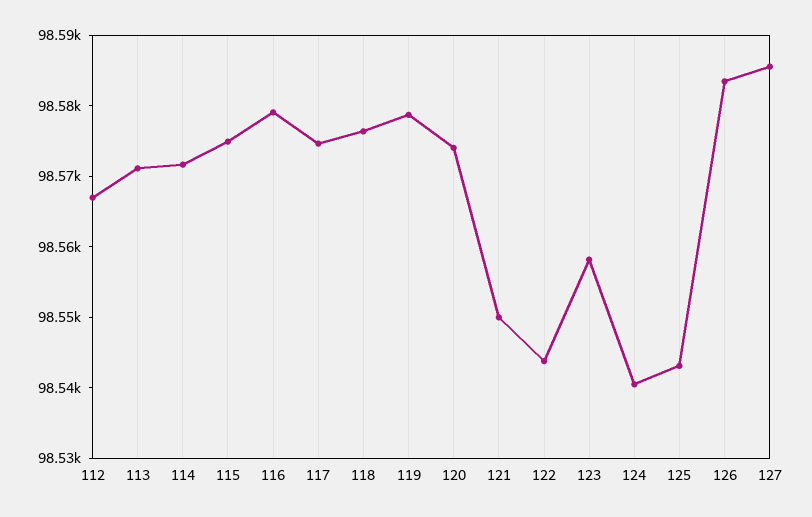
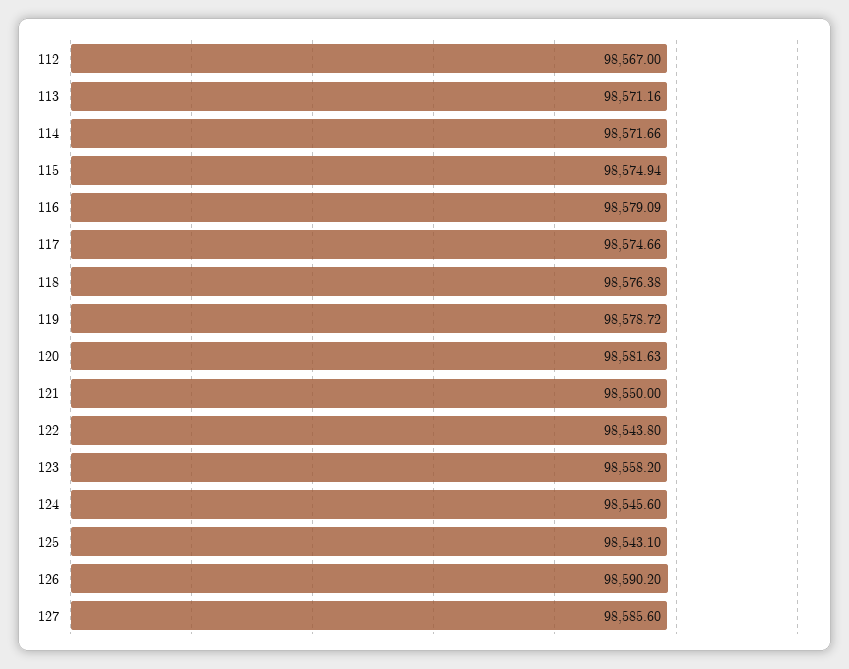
120: 98574 -> 98581.63
124: 98540 -> 98545.6
126: 98584 -> 98590.2

